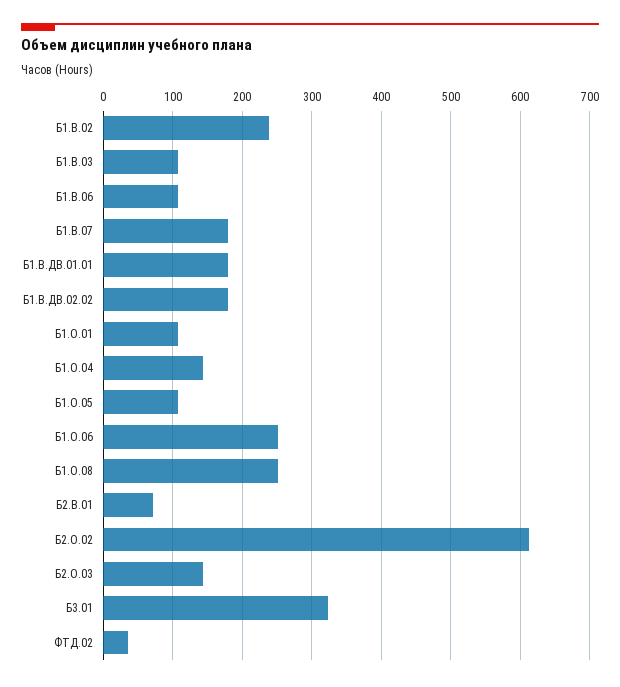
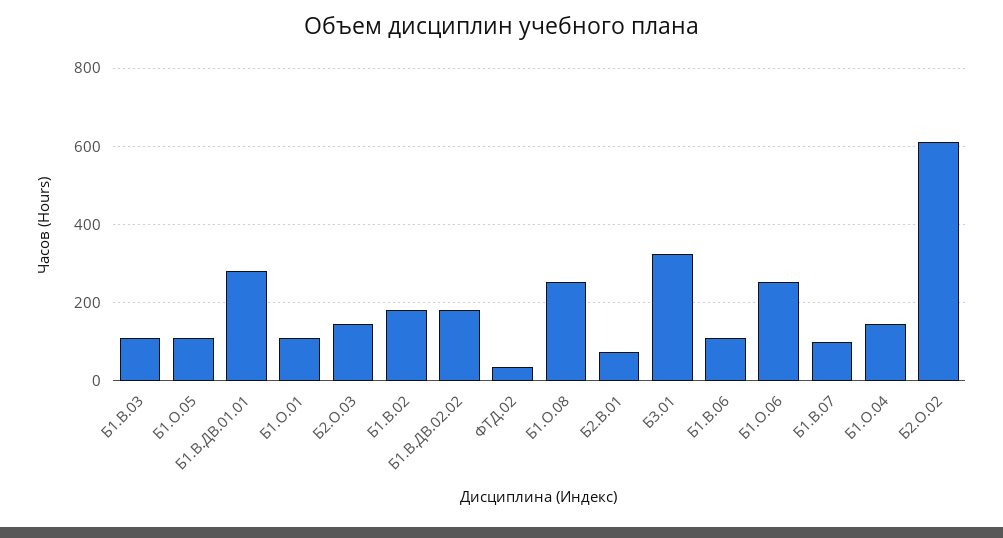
Б1.В.02: 240 -> 180
Б1.В.07: 180 -> 100
Б1.В.ДВ.01.01: 180 -> 280

